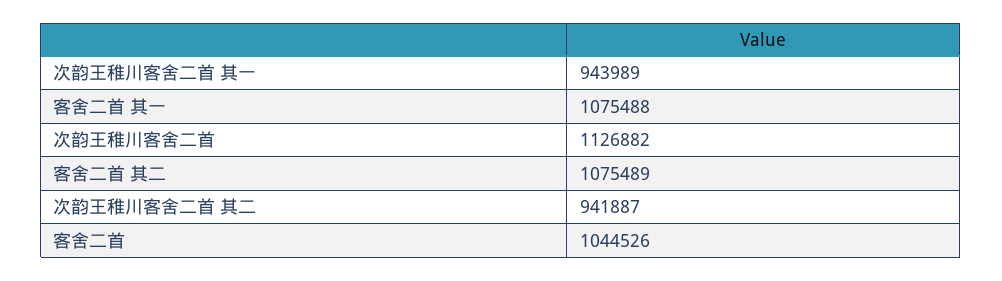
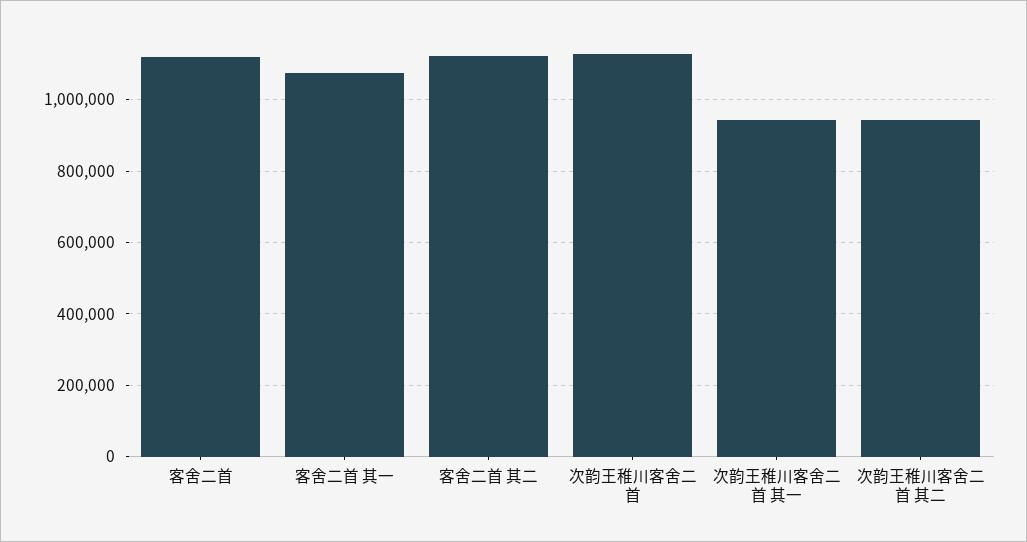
客舍二首 其二: 1075489 -> 1120000
客舍二首: 1044526 -> 1120000

